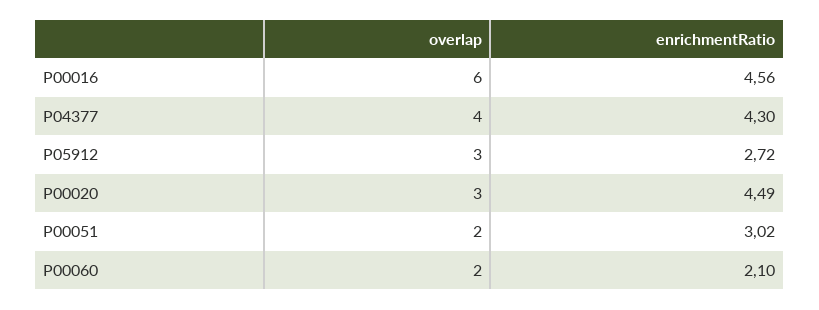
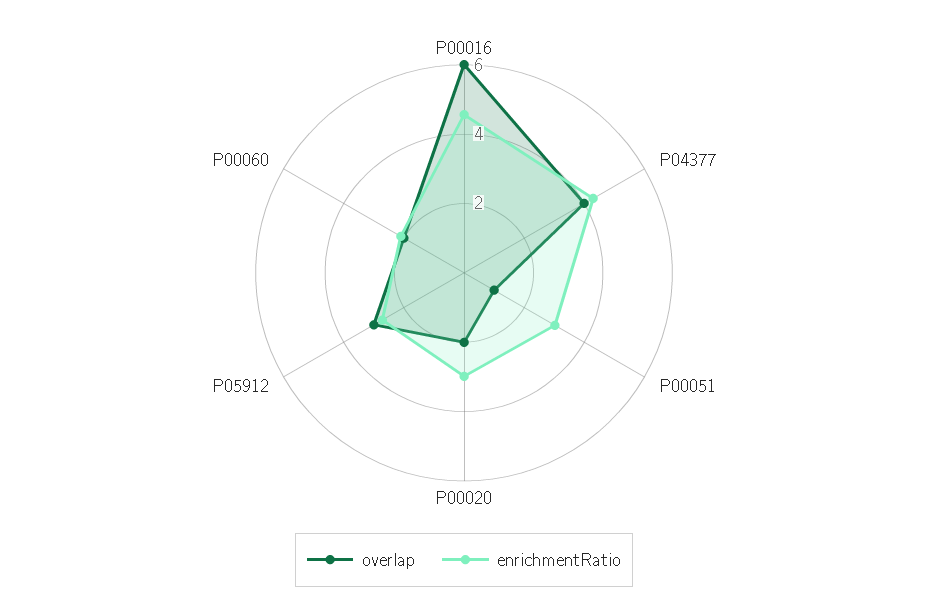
overlap, P00020: 3 -> 2
enrichmentRatio, P00020: 4.49 -> 3
overlap, P00051: 2 -> 1

